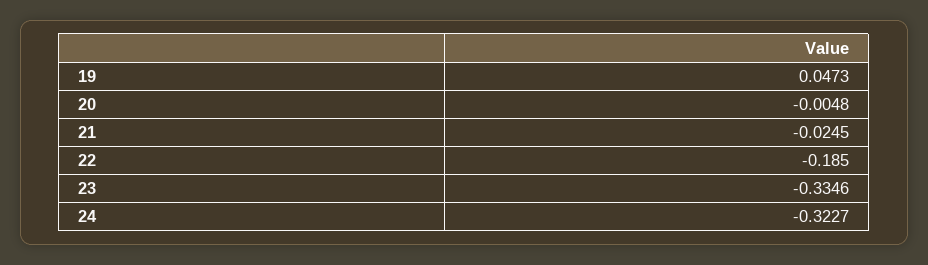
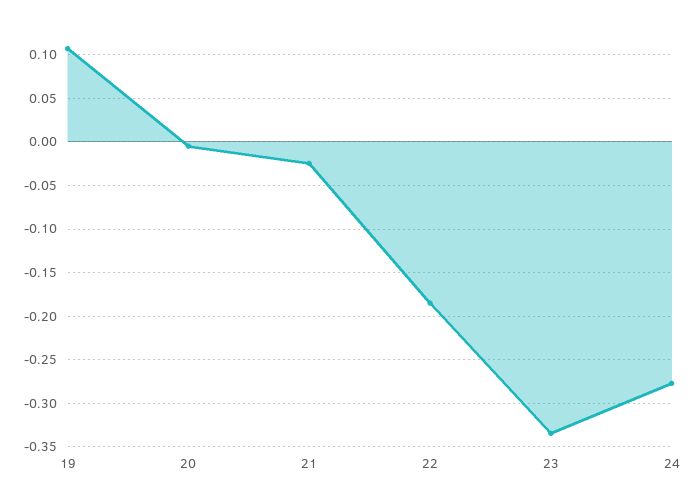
19: 0.0473 -> 0.11
24: -0.3227 -> -0.28

